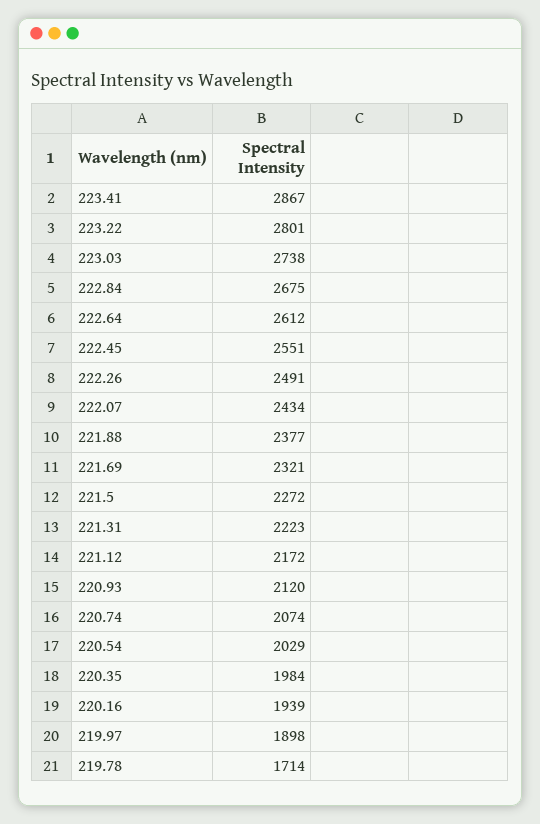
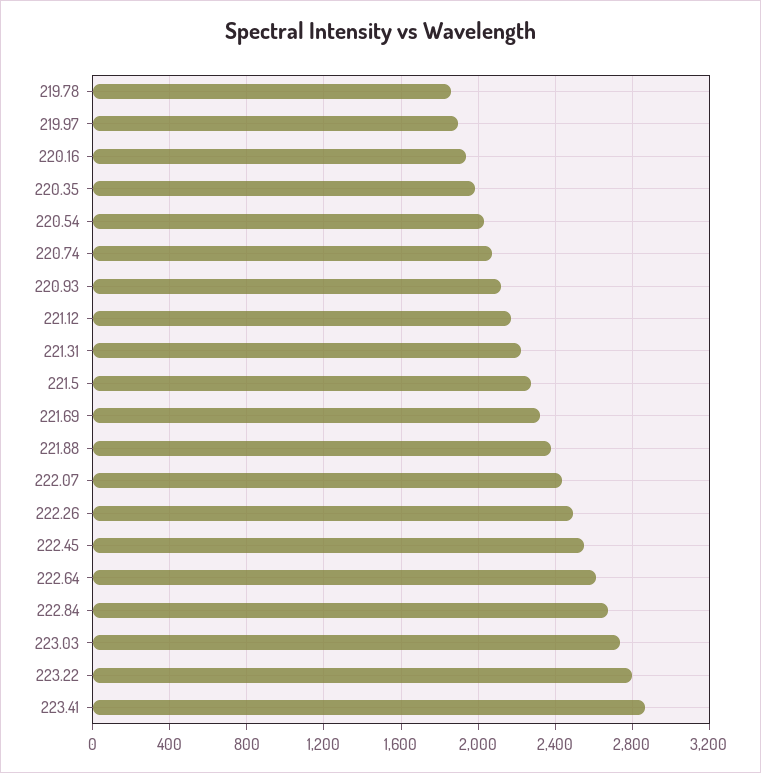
219.78: 1714 -> 1850

